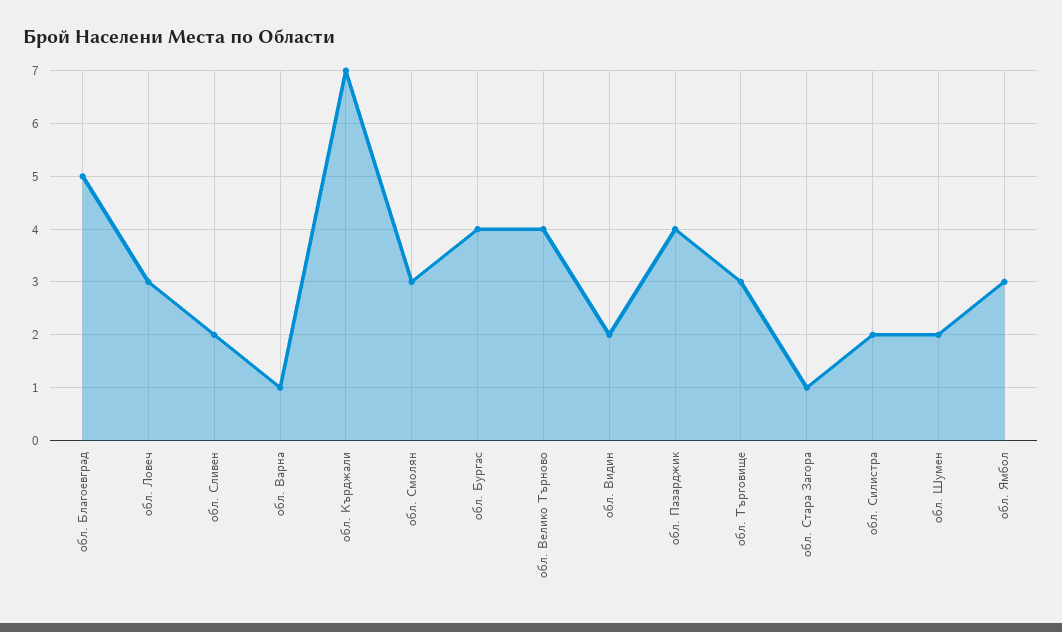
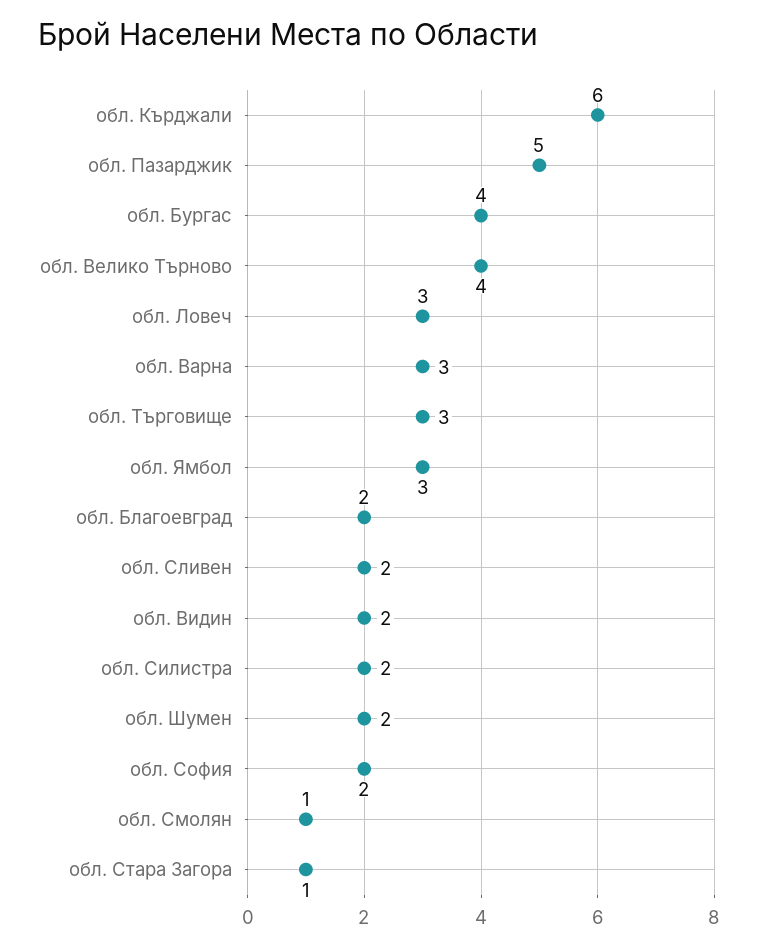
обл. Благоевград: 5 -> 2
обл. Варна: 1 -> 3
обл. Кърджали: 7 -> 6
обл. Смолян: 3 -> 1
обл. Пазарджик: 4 -> 5
обл. София: none -> 2

